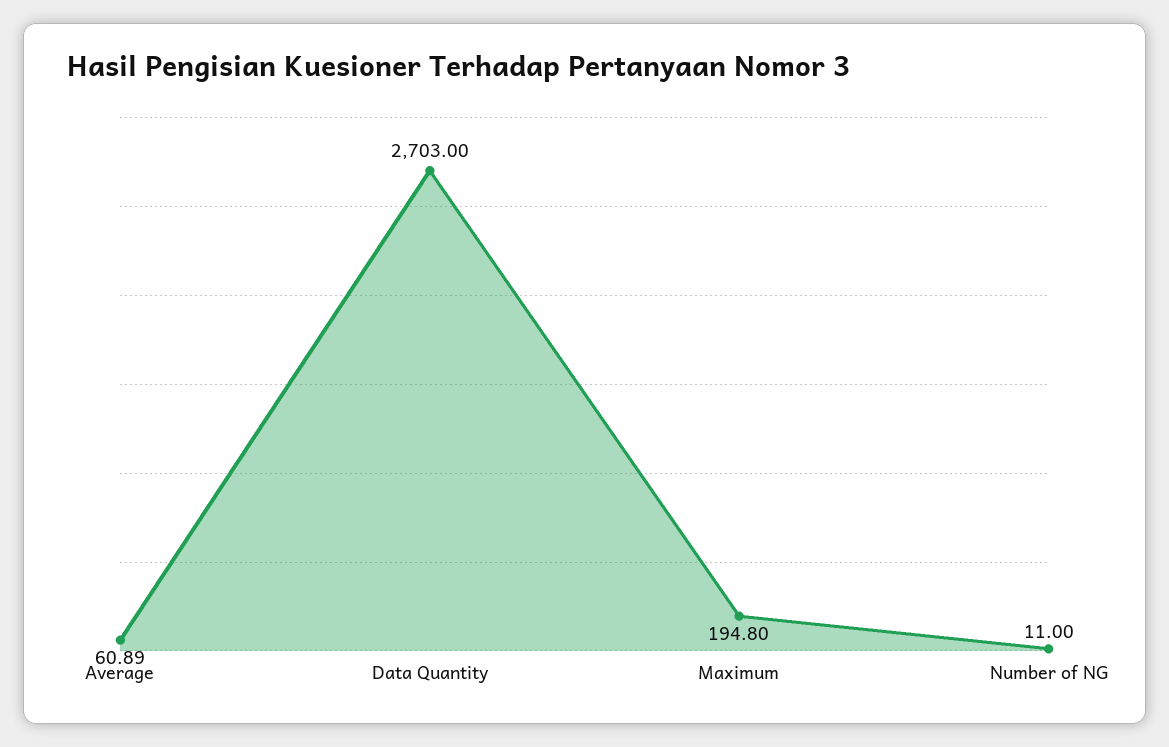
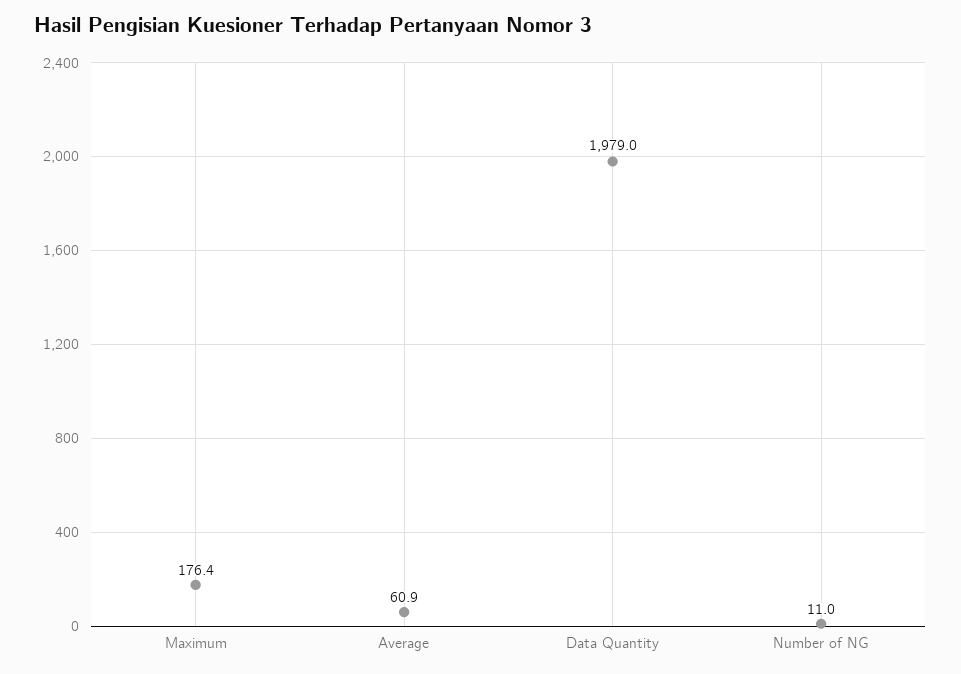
Data Quantity: 2703 -> 1979
Maximum: 194.8 -> 176.4

